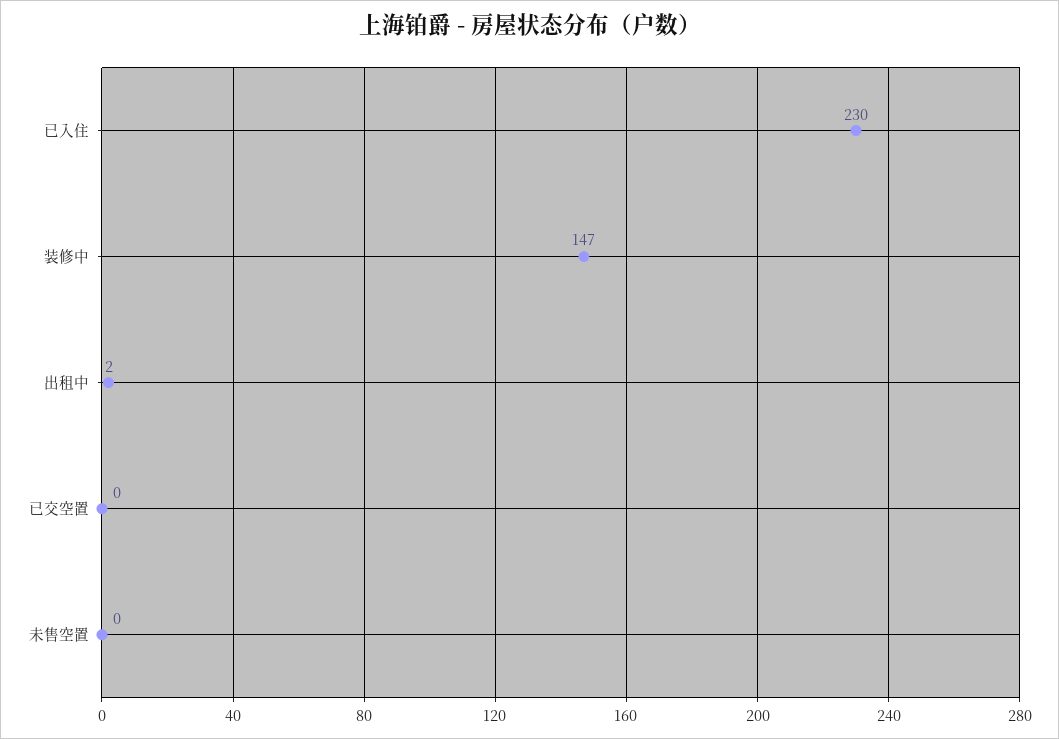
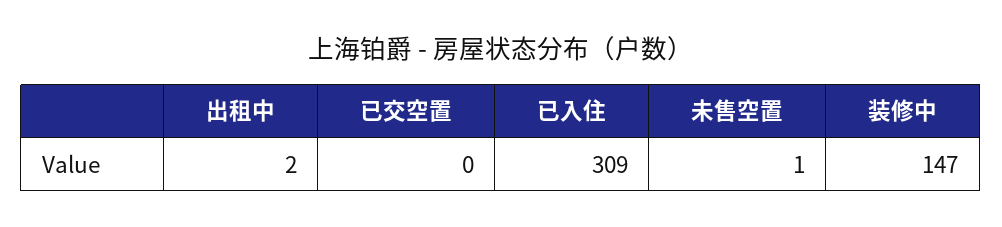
已入住: 230 -> 309
未售空置: 0 -> 1

